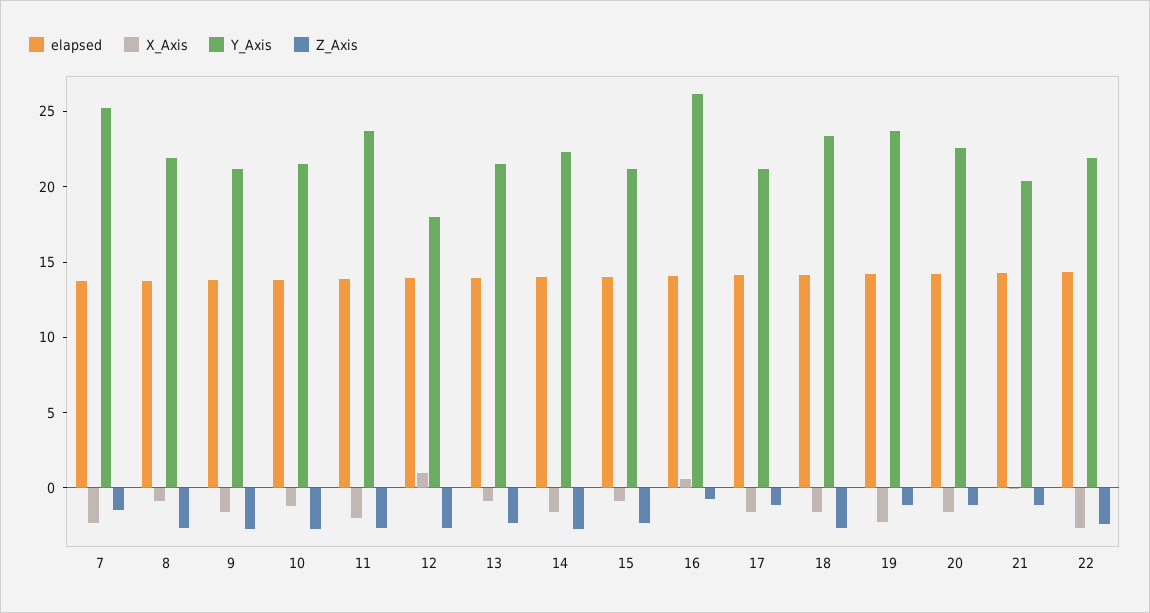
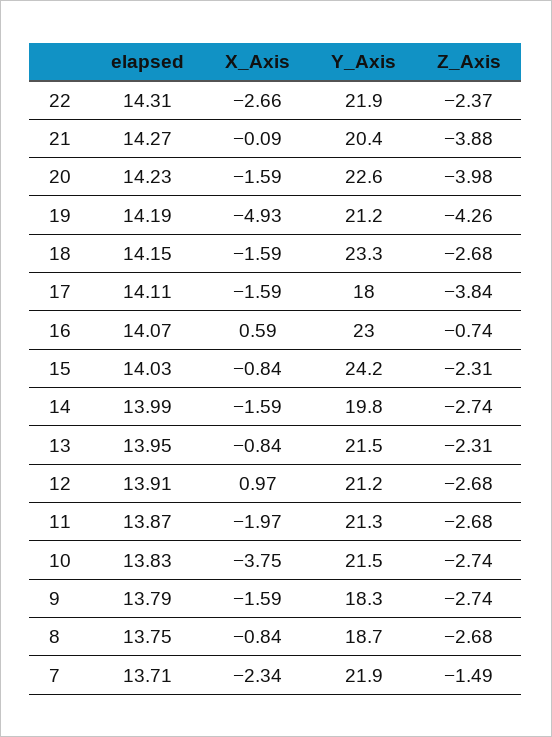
Y_Axis, 7: 25 -> 21.9
Y_Axis, 8: 22 -> 18.7
Y_Axis, 9: 21 -> 18.3
X_Axis, 10: -1 -> -3.75
Y_Axis, 11: 24 -> 21.3
Y_Axis, 12: 18 -> 21.2
Y_Axis, 14: 22 -> 19.8
Y_Axis, 15: 21 -> 24.2
Y_Axis, 16: 26 -> 23
Y_Axis, 17: 21 -> 18
Z_Axis, 17: -1 -> -3.84
X_Axis, 19: -2 -> -4.93
Y_Axis, 19: 24 -> 21.2
Z_Axis, 19: -1 -> -4.26
Z_Axis, 20: -1 -> -3.98
Z_Axis, 21: -1 -> -3.88

